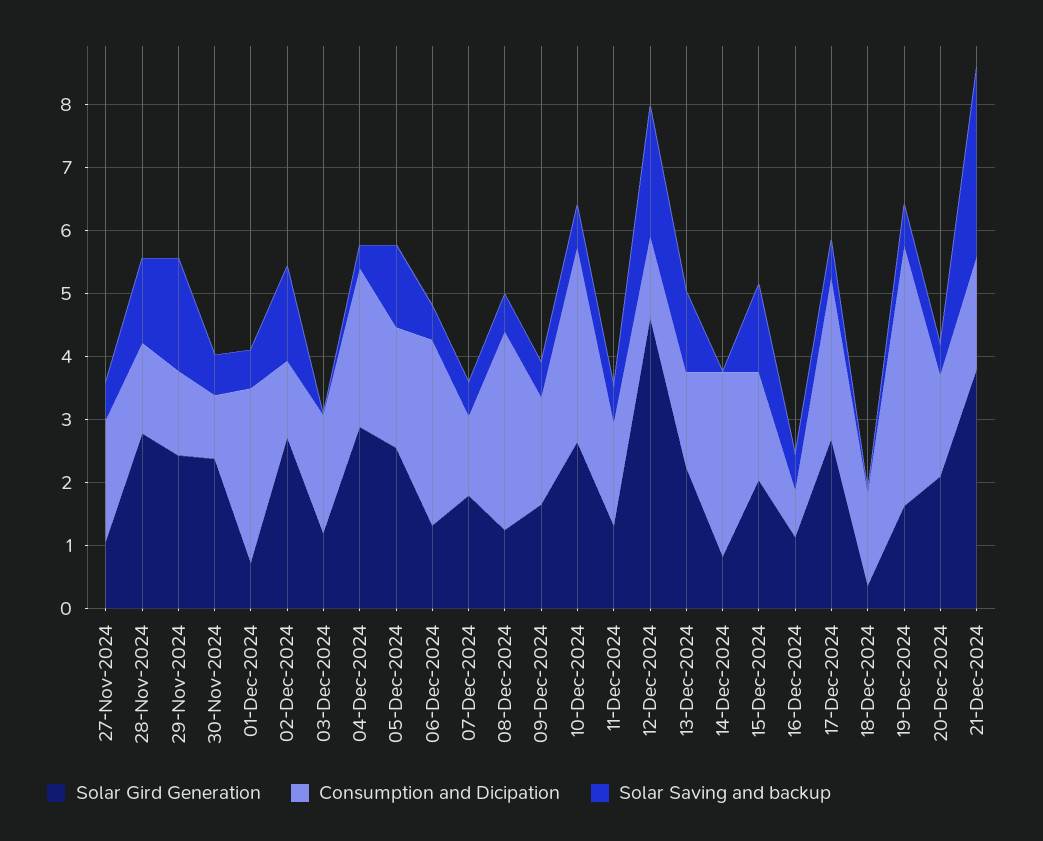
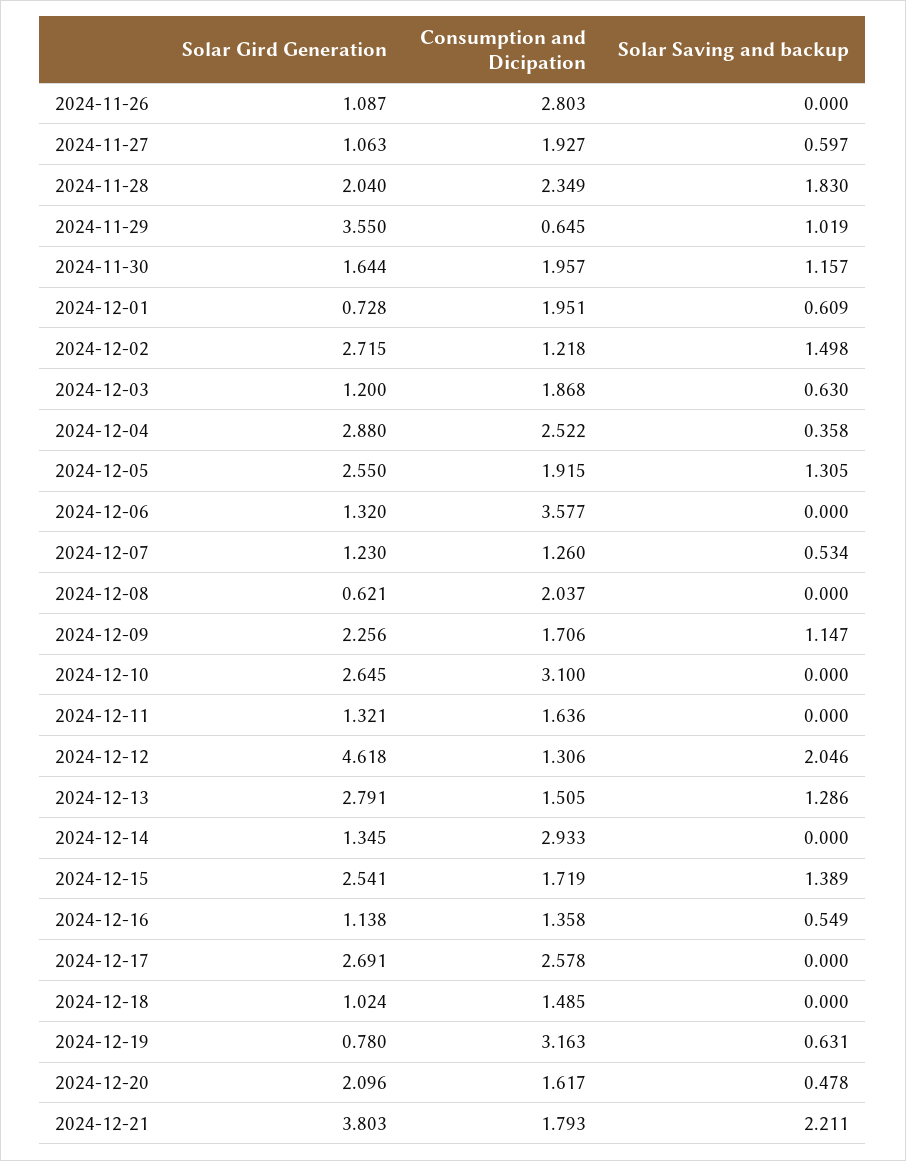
Solar Gird Generation, 28-Nov-2024: 2.8 -> 2.04
Consumption and Dicipation, 28-Nov-2024: 1.4 -> 2.349
Solar Saving and backup, 28-Nov-2024: 1.4 -> 1.83
Solar Gird Generation, 29-Nov-2024: 2.4 -> 3.55
Consumption and Dicipation, 29-Nov-2024: 1.4 -> 0.645
Solar Saving and backup, 29-Nov-2024: 1.8 -> 1.019
Solar Gird Generation, 30-Nov-2024: 2.4 -> 1.644
Consumption and Dicipation, 30-Nov-2024: 1 -> 1.957
Solar Saving and backup, 30-Nov-2024: 0.6 -> 1.157
Consumption and Dicipation, 01-Dec-2024: 2.8 -> 1.951
Solar Saving and backup, 03-Dec-2024: 0 -> 0.63
Consumption and Dicipation, 06-Dec-2024: 3 -> 3.577
Solar Saving and backup, 06-Dec-2024: 0.6 -> 0
Solar Gird Generation, 07-Dec-2024: 1.8 -> 1.23
Solar Gird Generation, 08-Dec-2024: 1.2 -> 0.621
Consumption and Dicipation, 08-Dec-2024: 3.2 -> 2.037
Solar Saving and backup, 08-Dec-2024: 0.6 -> 0
Solar Gird Generation, 09-Dec-2024: 1.6 -> 2.256
Solar Saving and backup, 09-Dec-2024: 0.6 -> 1.147
Solar Saving and backup, 10-Dec-2024: 0.6 -> 0
Solar Saving and backup, 11-Dec-2024: 0.6 -> 0
Solar Gird Generation, 13-Dec-2024: 2.2 -> 2.791
Solar Gird Generation, 14-Dec-2024: 0.8 -> 1.345
Solar Gird Generation, 15-Dec-2024: 2 -> 2.541
Consumption and Dicipation, 16-Dec-2024: 0.8 -> 1.358
Solar Saving and backup, 17-Dec-2024: 0.6 -> 0
Solar Gird Generation, 18-Dec-2024: 0.4 -> 1.024
Solar Gird Generation, 19-Dec-2024: 1.6 -> 0.78
Consumption and Dicipation, 19-Dec-2024: 4.2 -> 3.163
Solar Saving and backup, 21-Dec-2024: 3 -> 2.211
Solar Gird Generation, 2024-11-26: none -> 1.087
Consumption and Dicipation, 2024-11-26: none -> 2.803
Solar Saving and backup, 2024-11-26: none -> 0

